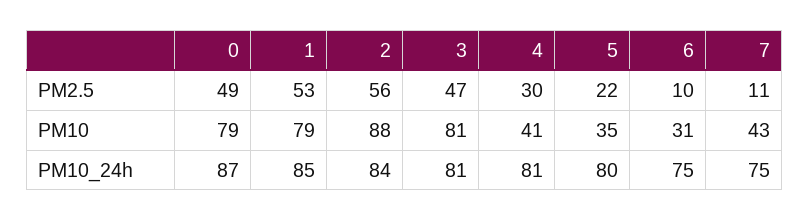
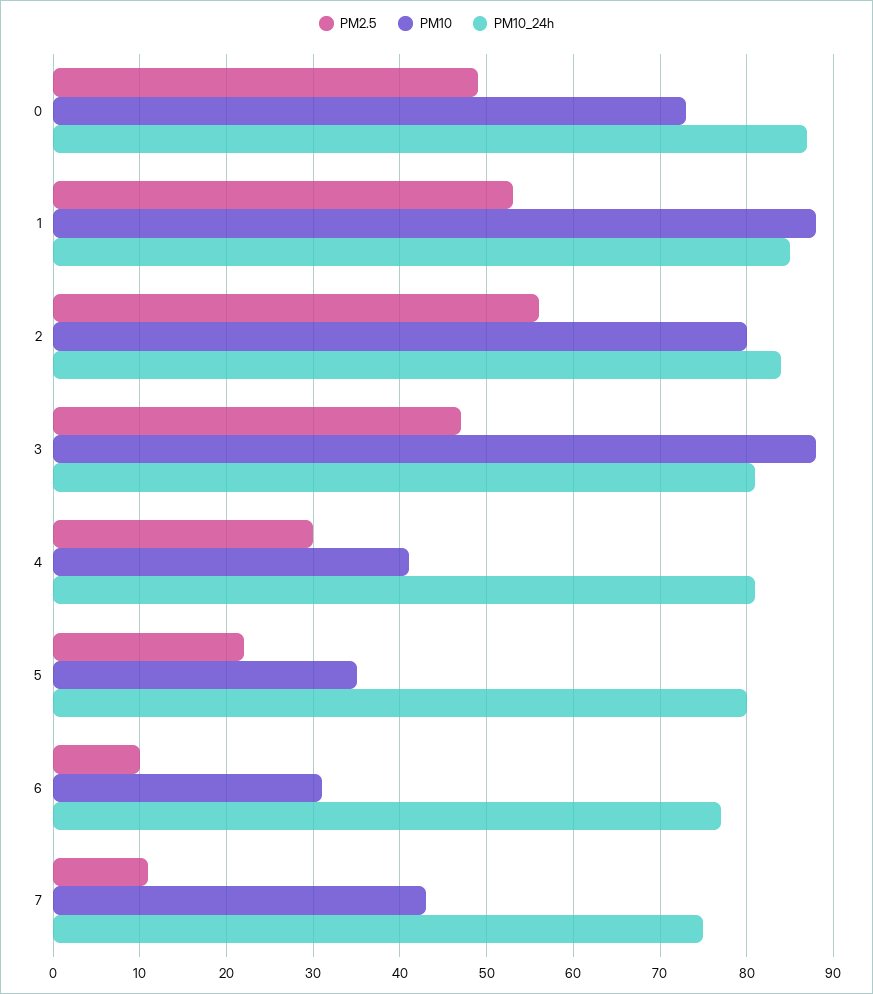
PM10, 0: 79 -> 73
PM10, 1: 79 -> 88
PM10, 2: 88 -> 80
PM10, 3: 81 -> 88
PM10_24h, 6: 75 -> 77

